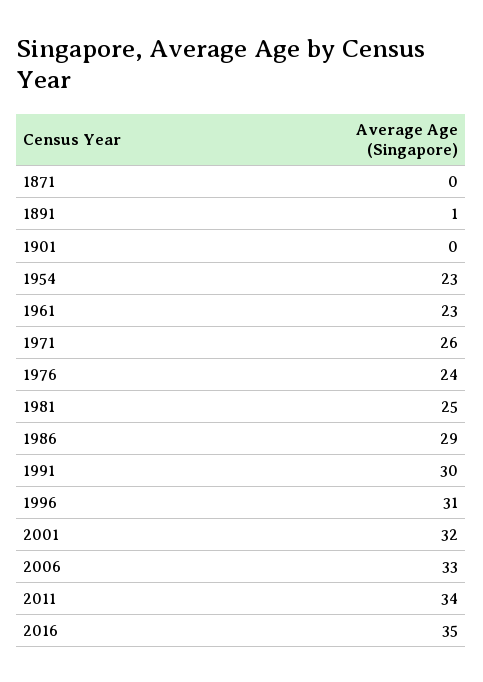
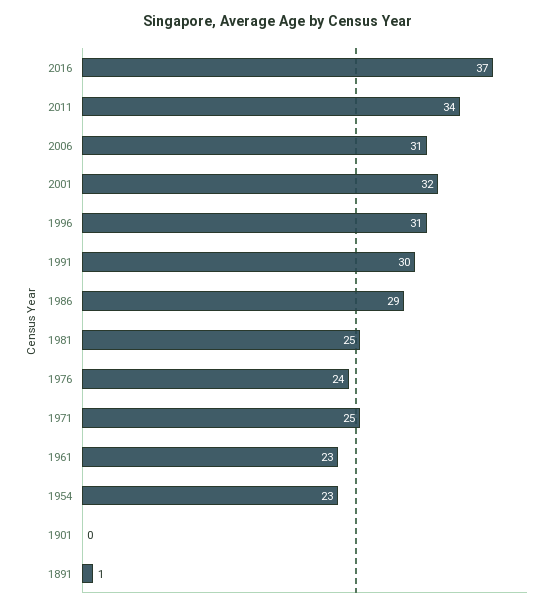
1871: 0 -> none
1971: 26 -> 25
2006: 33 -> 31
2016: 35 -> 37

